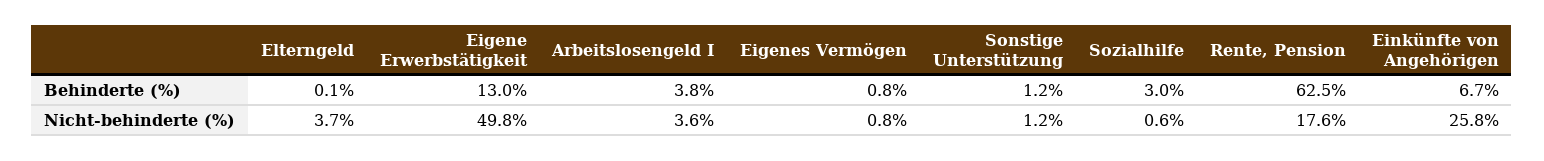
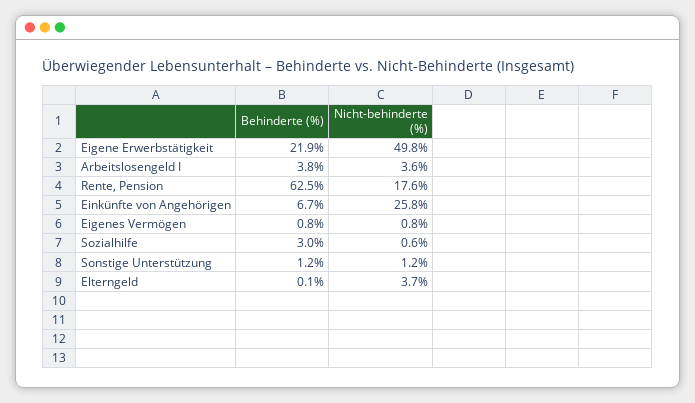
Eigene Erwerbstätigkeit, Behinderte (%): 13 -> 21.9

